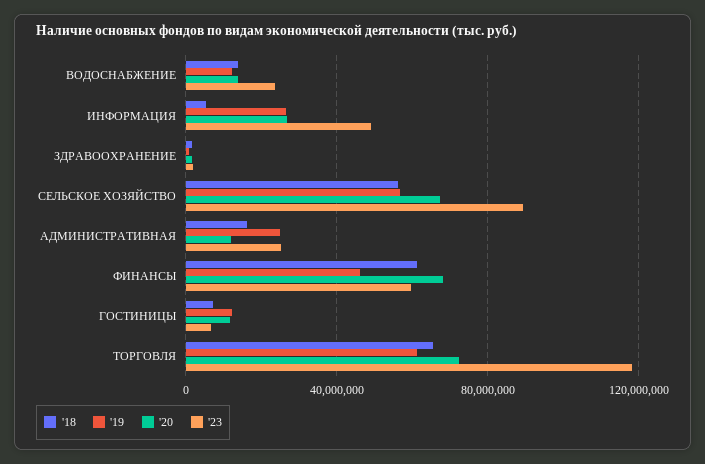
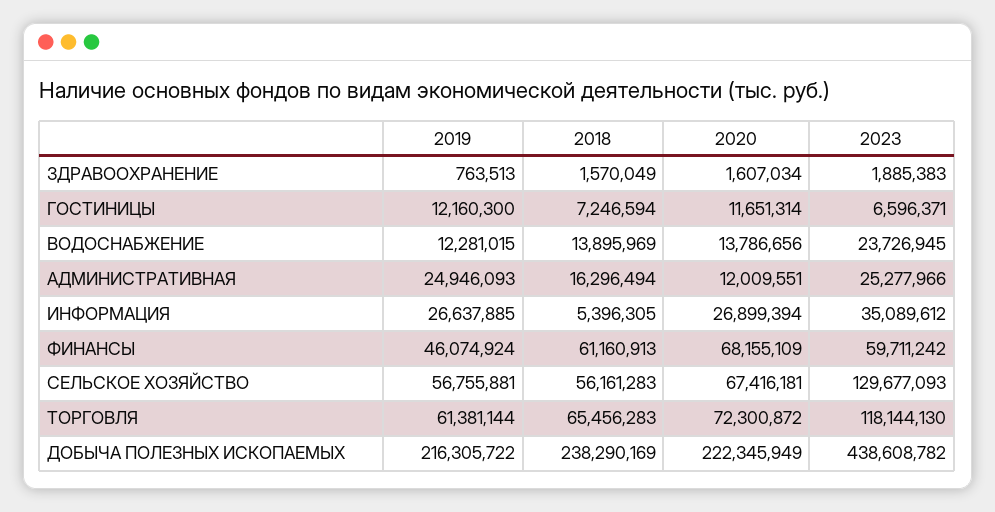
'23, ИНФОРМАЦИЯ: 50000000 -> 35089612
'23, СЕЛЬСКОЕ ХОЗЯЙСТВО: 90000000 -> 129677093
'19, ДОБЫЧА ПОЛЕЗНЫХ ИСКОПАЕМЫХ: none -> 216305722
'18, ДОБЫЧА ПОЛЕЗНЫХ ИСКОПАЕМЫХ: none -> 238290169
'20, ДОБЫЧА ПОЛЕЗНЫХ ИСКОПАЕМЫХ: none -> 222345949
'23, ДОБЫЧА ПОЛЕЗНЫХ ИСКОПАЕМЫХ: none -> 438608782

